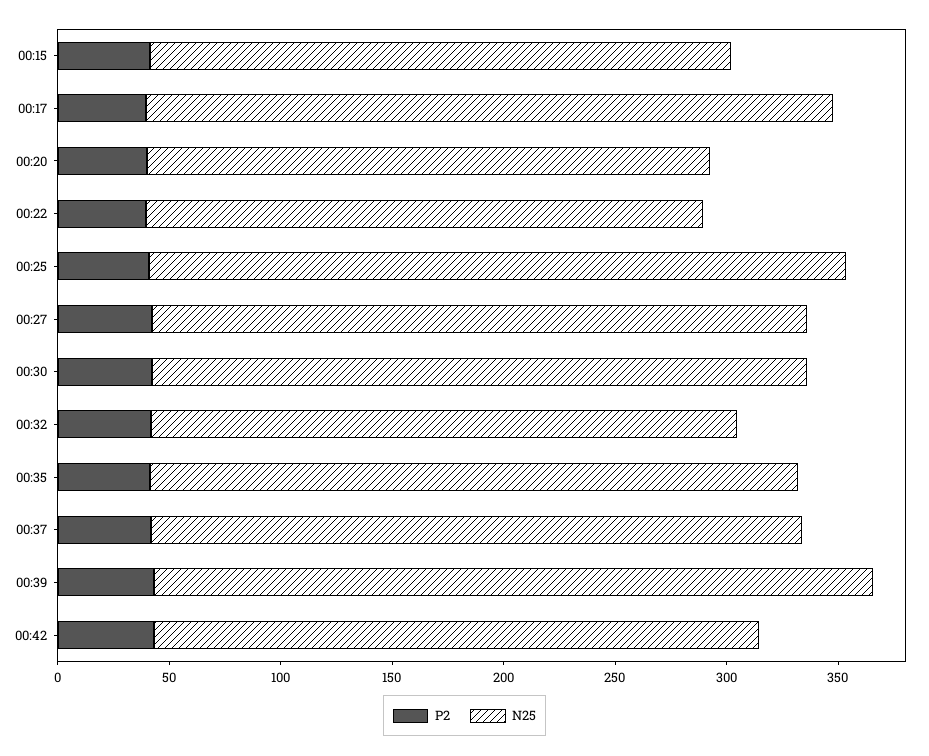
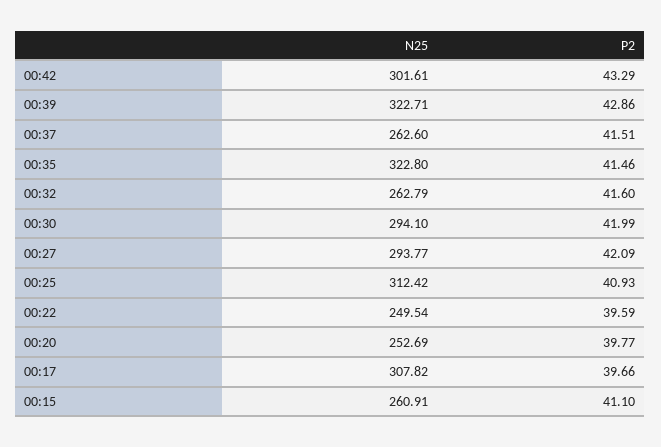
N25, 00:35: 290 -> 322.8
N25, 00:37: 290 -> 262.6
N25, 00:42: 270 -> 301.61

